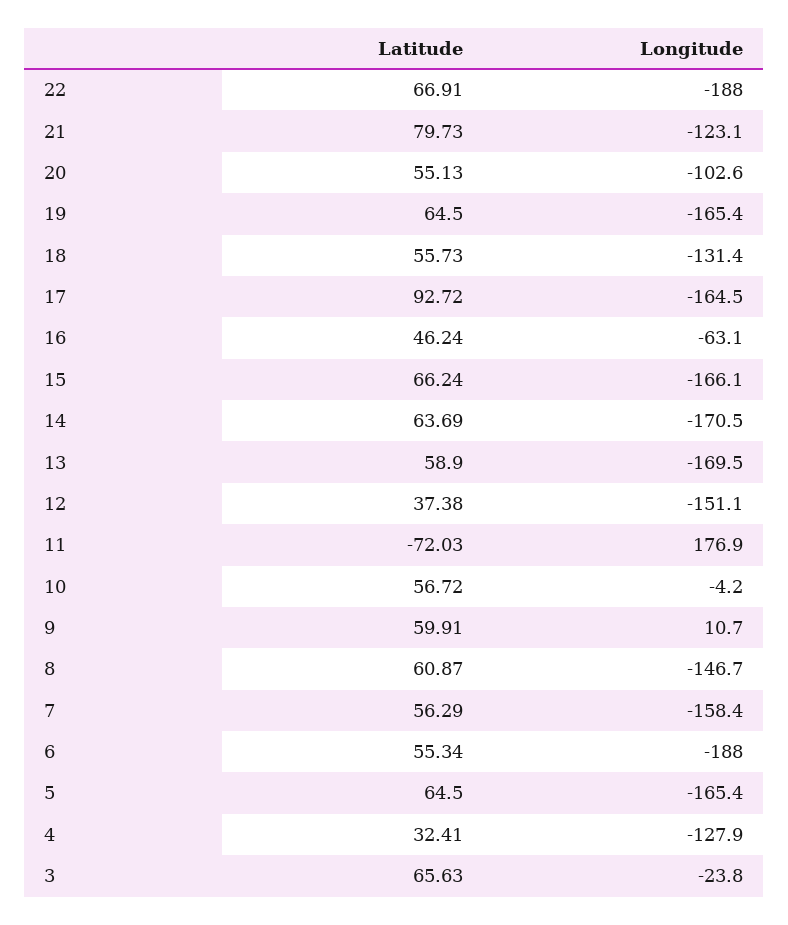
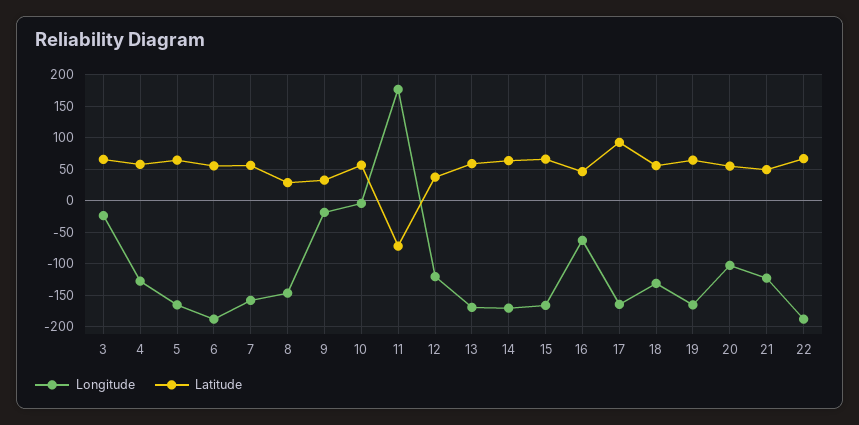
Latitude, 21: 79.73 -> 50
Longitude, 12: -151.1 -> -120
Latitude, 9: 59.91 -> 30
Longitude, 9: 10.7 -> -20
Latitude, 8: 60.87 -> 30
Latitude, 4: 32.41 -> 60

